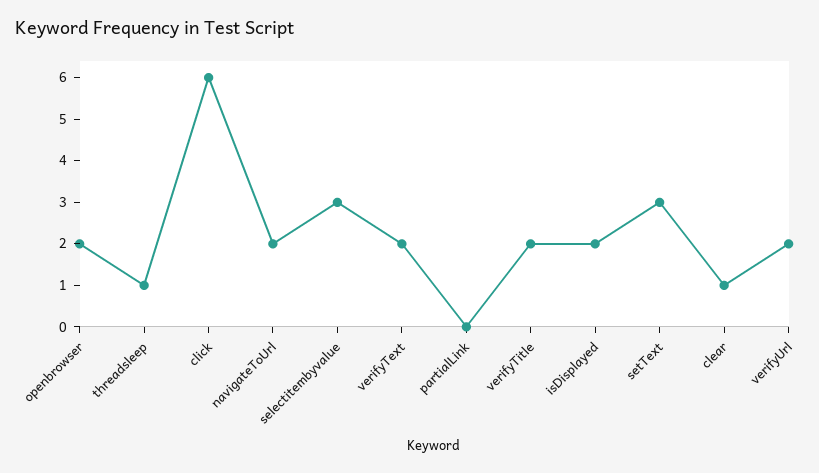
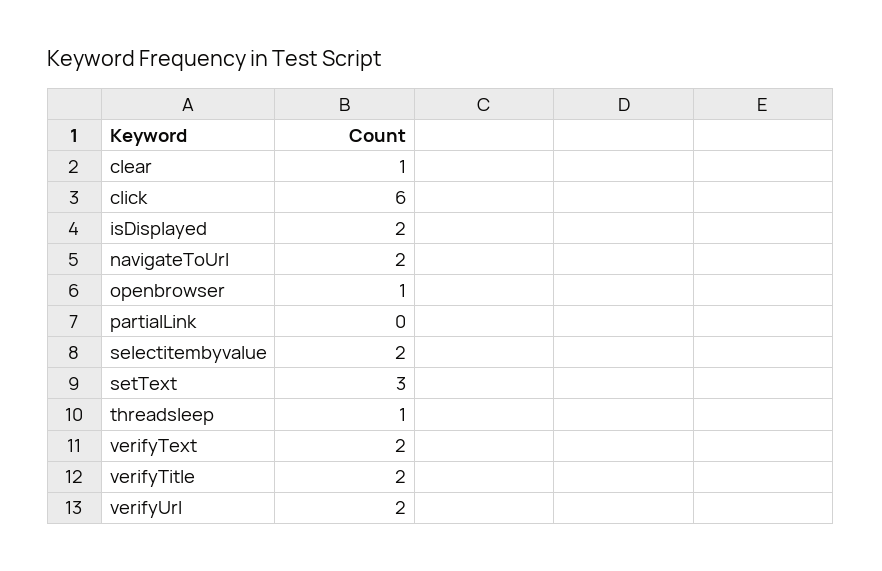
openbrowser: 2 -> 1
selectitembyvalue: 3 -> 2

